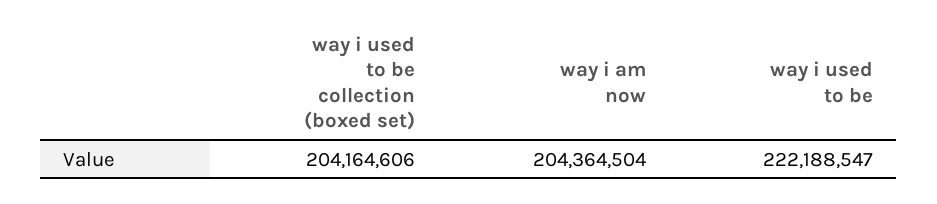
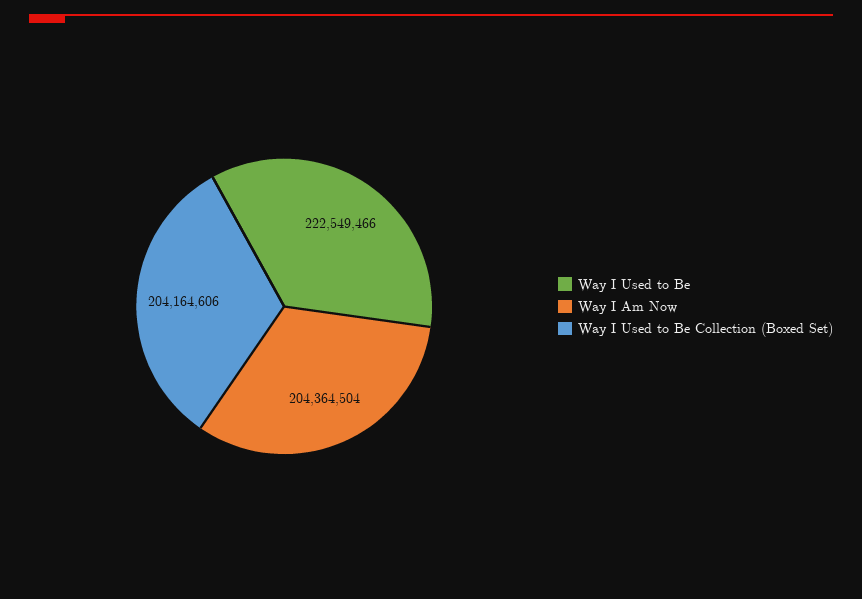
way i used to be: 222188547 -> 222549466

